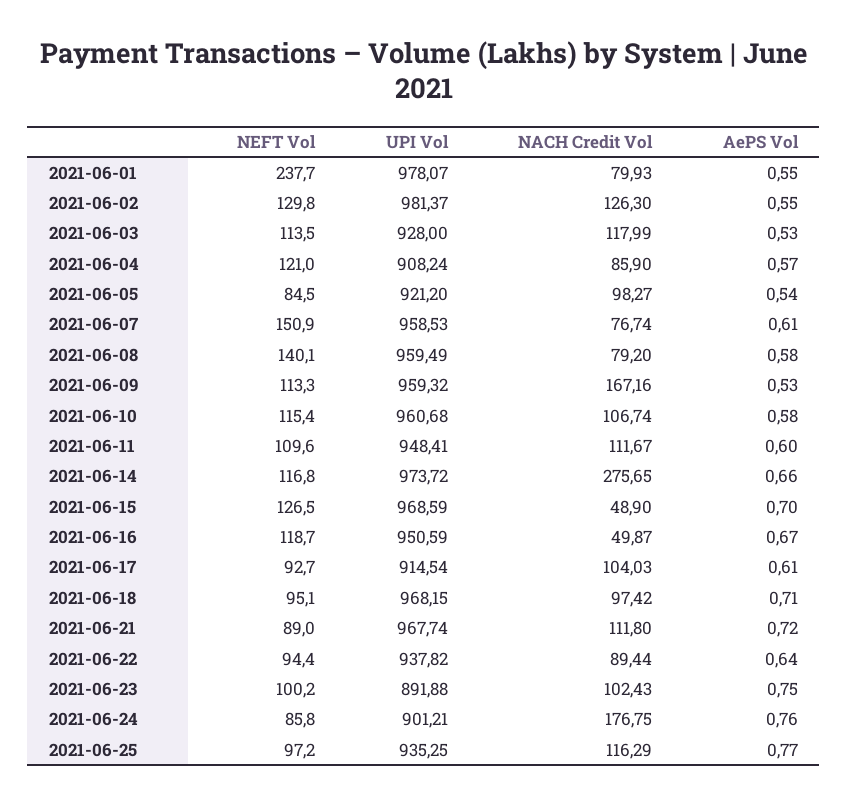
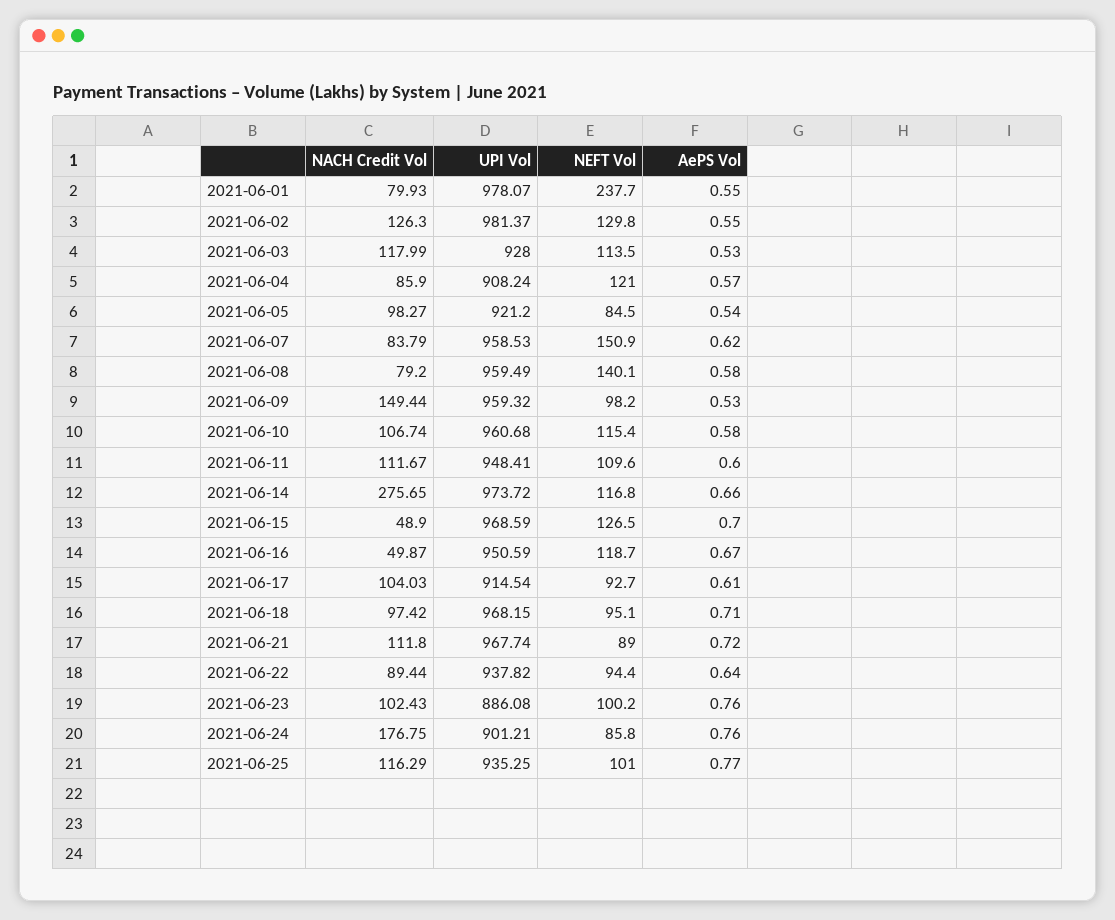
NACH Credit Vol, 2021-06-07: 76.74 -> 83.79
AePS Vol, 2021-06-07: 0.61 -> 0.62
NEFT Vol, 2021-06-09: 113.3 -> 98.2
NACH Credit Vol, 2021-06-09: 167.16 -> 149.44
UPI Vol, 2021-06-23: 891.88 -> 886.08
AePS Vol, 2021-06-23: 0.75 -> 0.76
NEFT Vol, 2021-06-25: 97.2 -> 101

